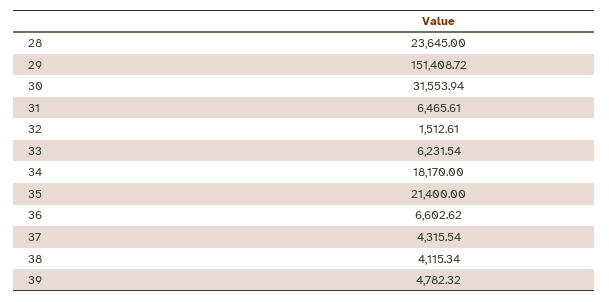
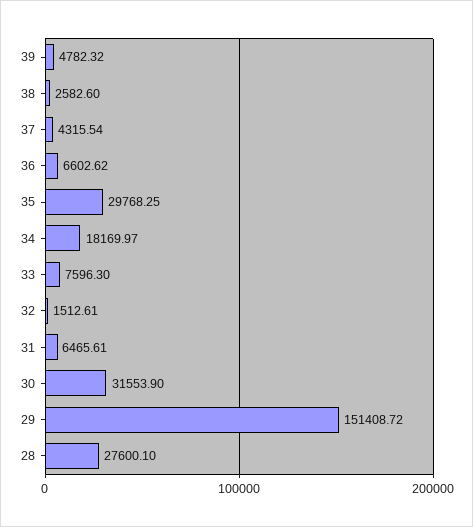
28: 23645 -> 27600.1
30: 31553.94 -> 31553.9
33: 6231.54 -> 7596.3
34: 18170 -> 18169.97
35: 21400 -> 29768.25
38: 4115.34 -> 2582.6

